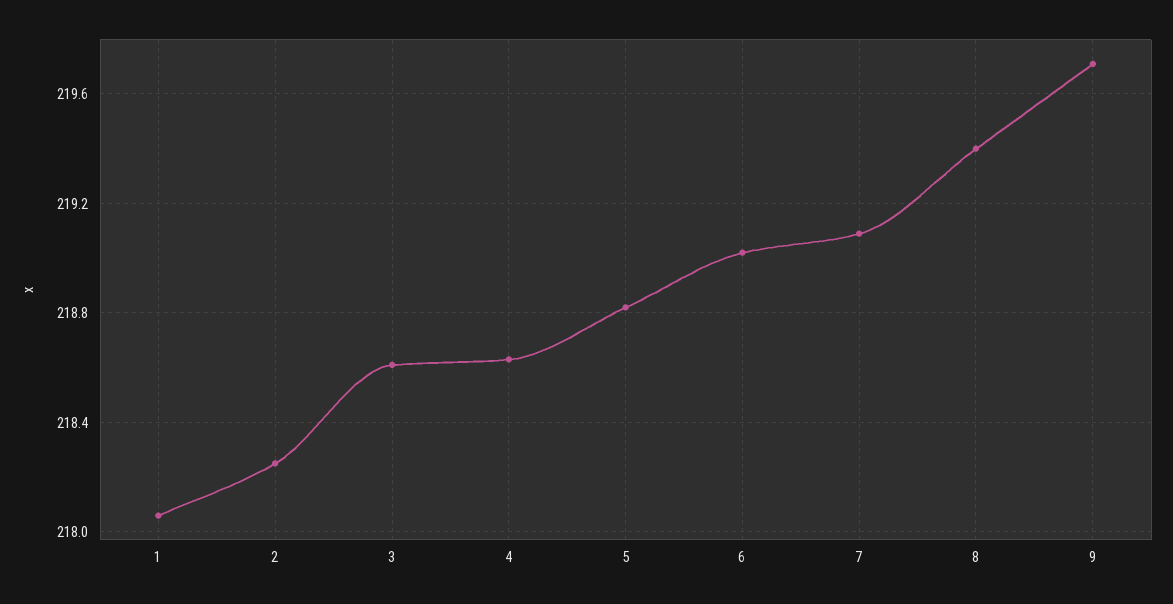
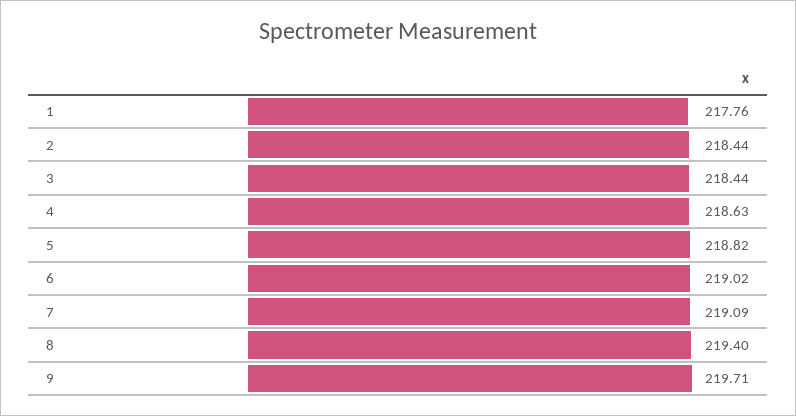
1: 218.05 -> 217.76
2: 218.25 -> 218.44
3: 218.6 -> 218.44

